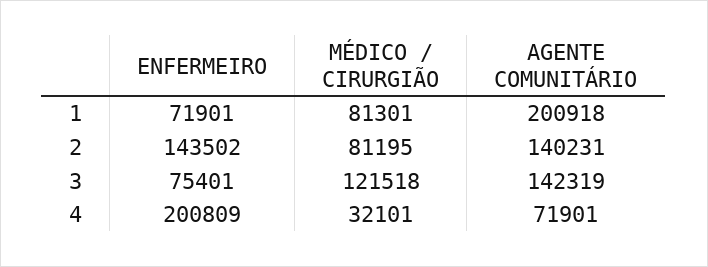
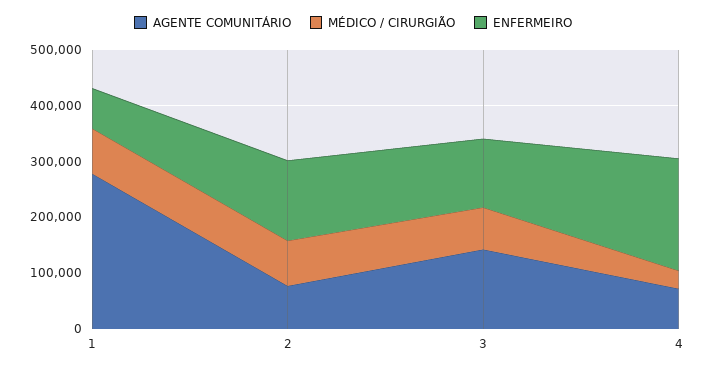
AGENTE COMUNITÁRIO, 1: 200918 -> 280000
AGENTE COMUNITÁRIO, 2: 140231 -> 80000
ENFERMEIRO, 3: 75401 -> 120000
MÉDICO / CIRURGIÃO, 3: 121518 -> 80000

